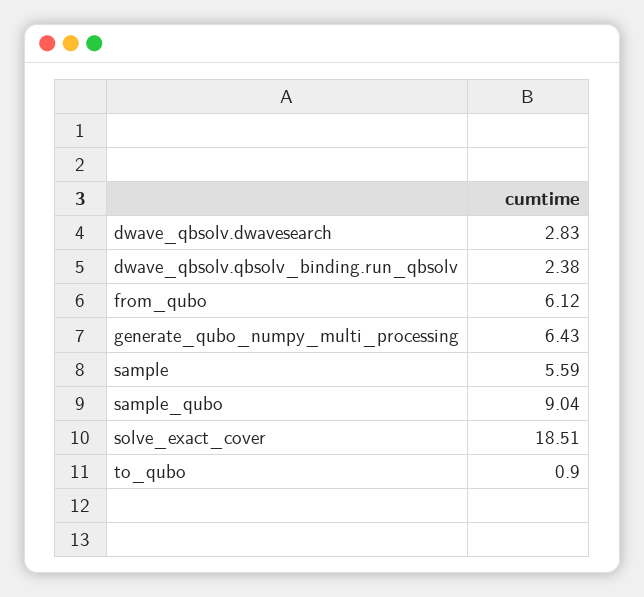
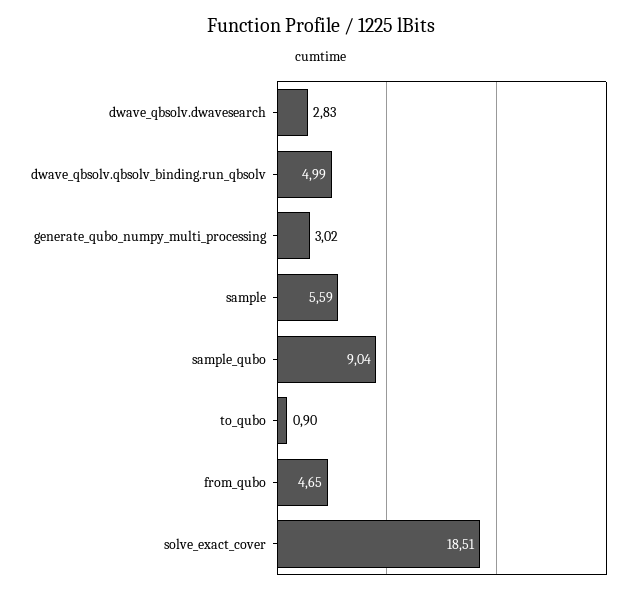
dwave_qbsolv.qbsolv_binding.run_qbsolv: 2.38 -> 4.99
from_qubo: 6.12 -> 4.65
generate_qubo_numpy_multi_processing: 6.43 -> 3.02

